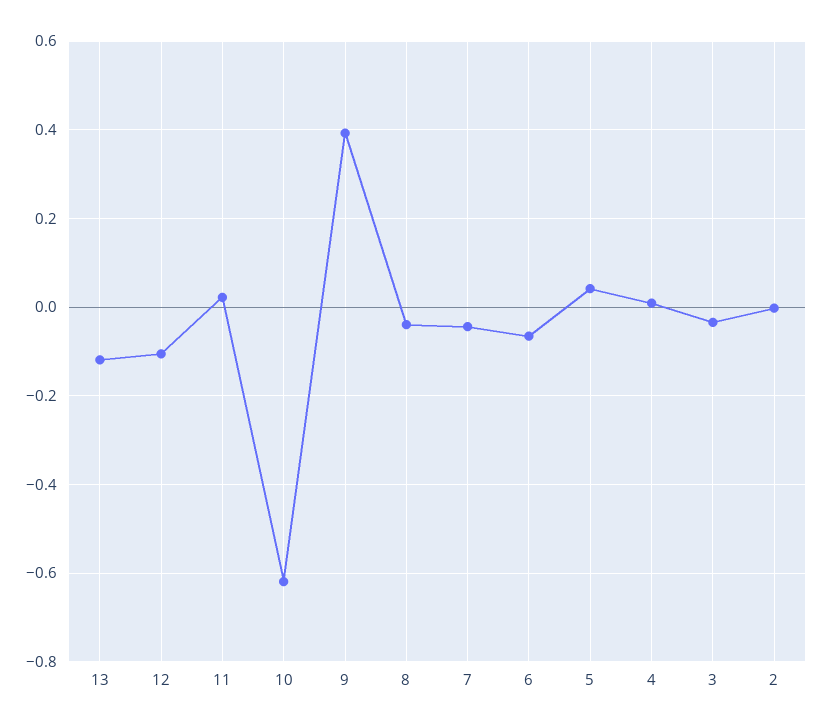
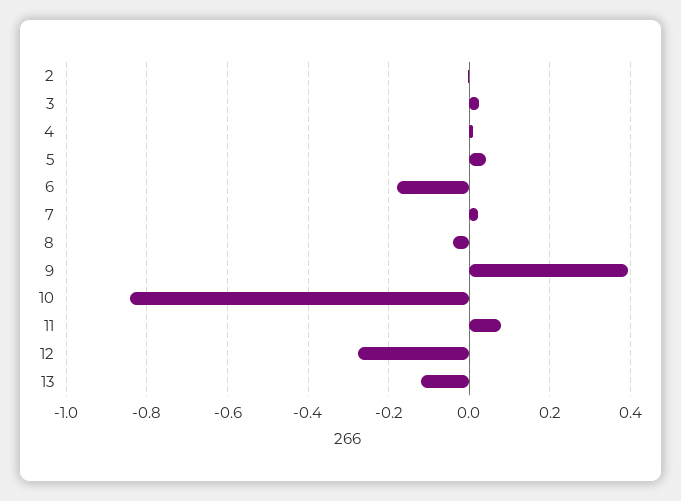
12: -0.1 -> -0.28
11: 0.02 -> 0.08
10: -0.62 -> -0.84
7: -0.04 -> 0.02
6: -0.06 -> -0.18
3: -0.04 -> 0.02

